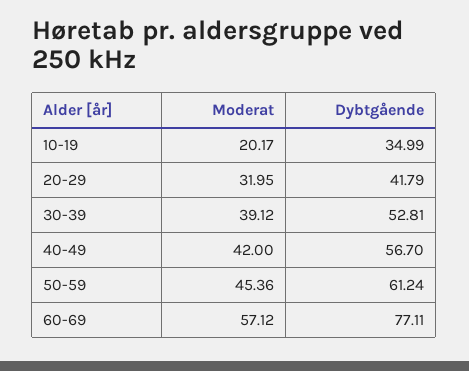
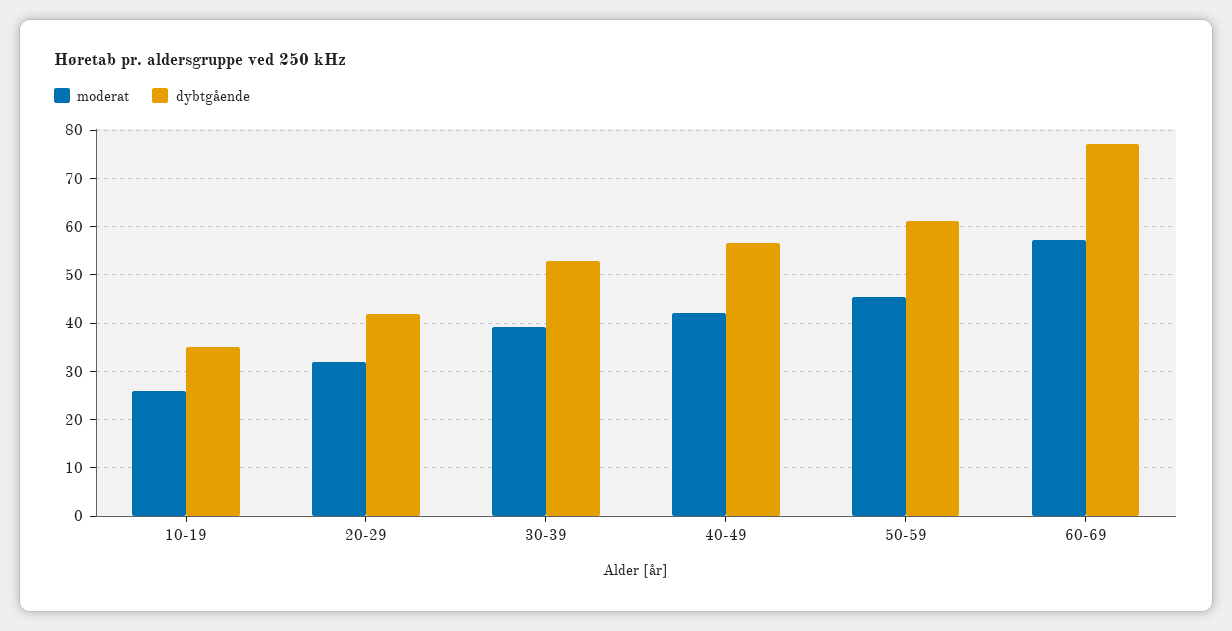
Moderat, 10-19: 20.17 -> 26

